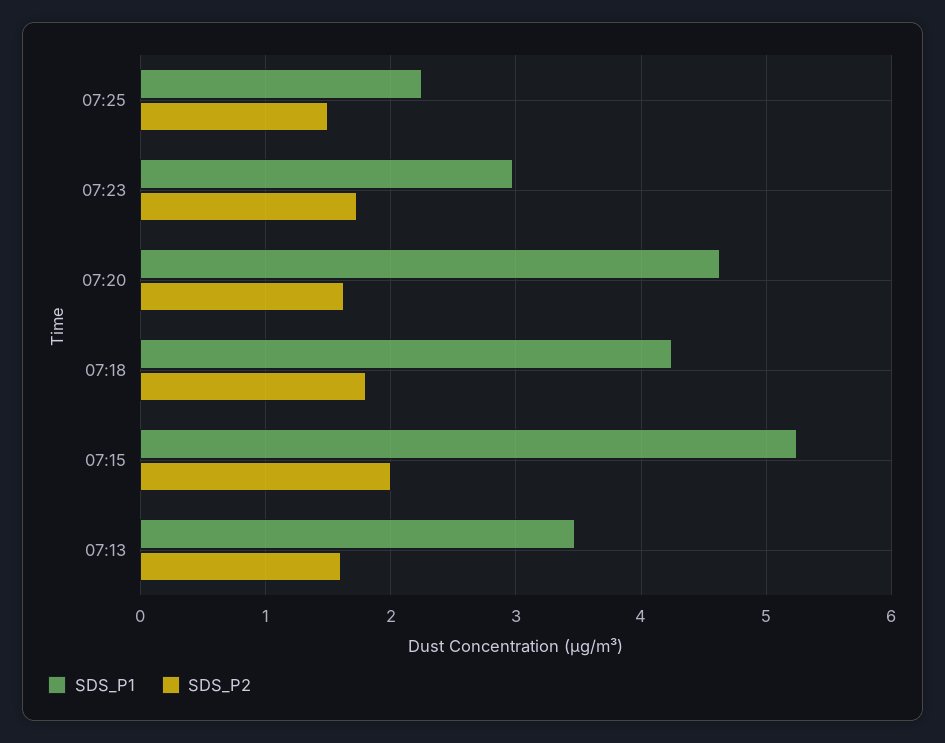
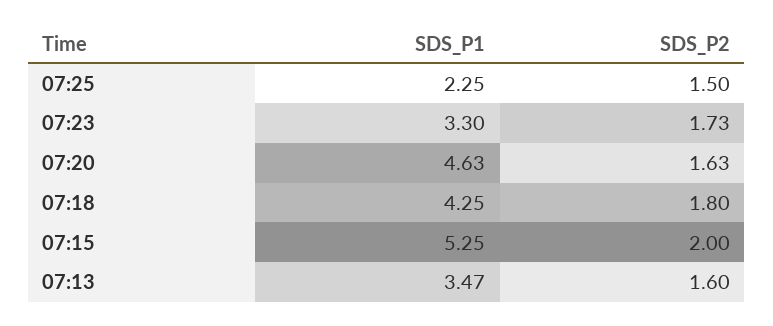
SDS_P1, 07:23: 3 -> 3.3

